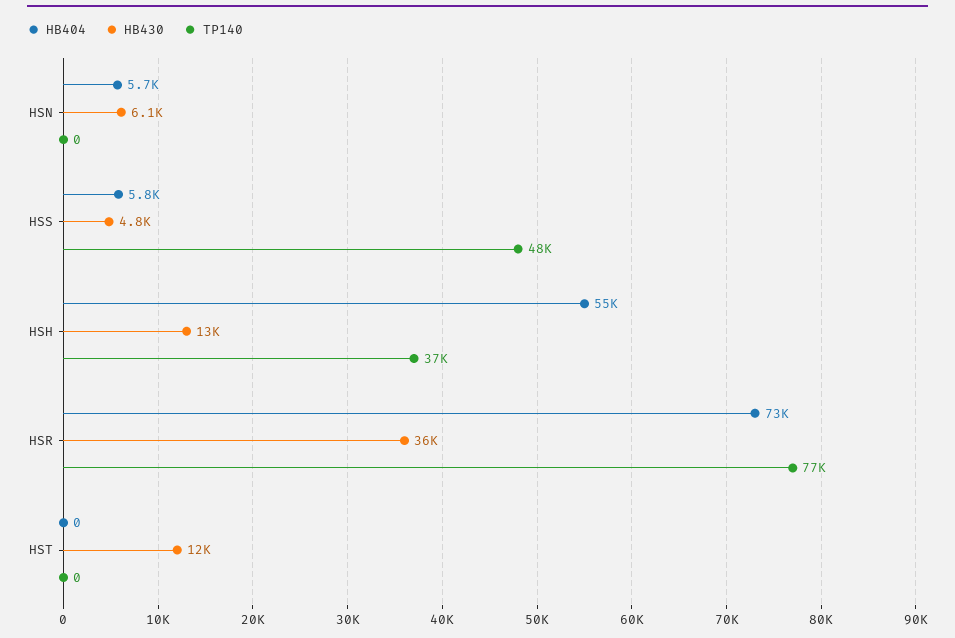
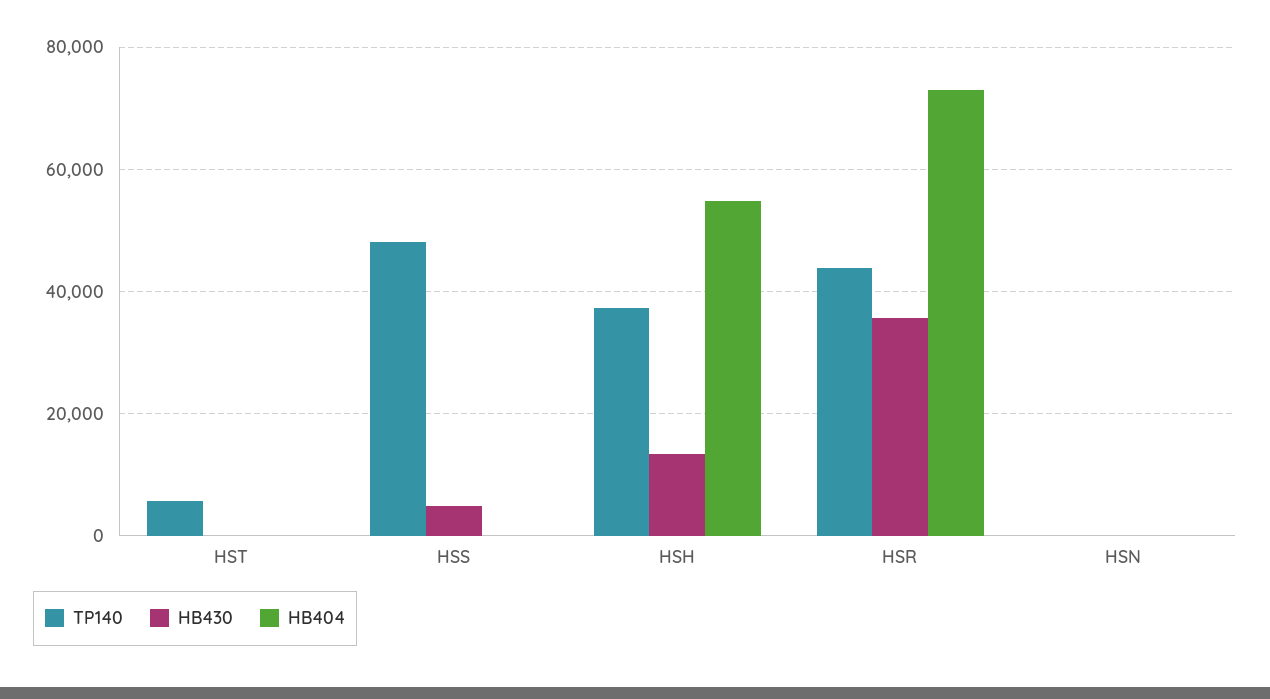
HB404, HSN: 5700 -> 0
HB430, HSN: 6100 -> 0
HB404, HSS: 5800 -> 0
TP140, HSR: 77000 -> 44000
HB430, HST: 12000 -> 0
TP140, HST: 0 -> 6000

